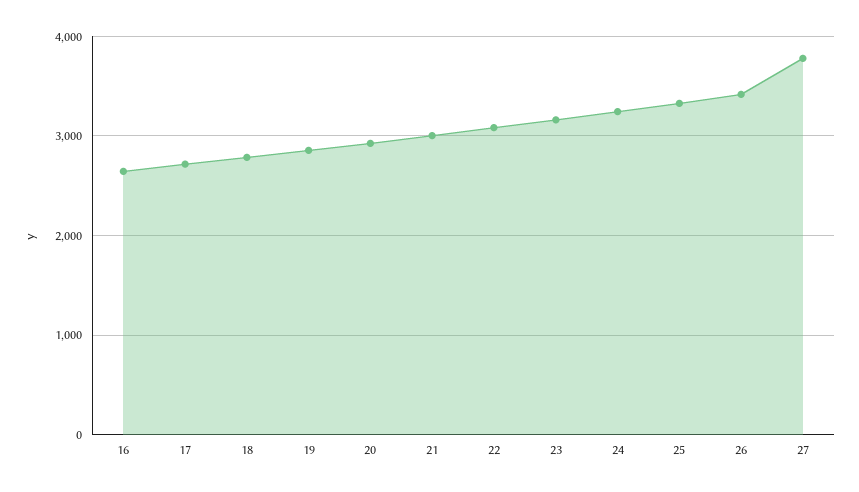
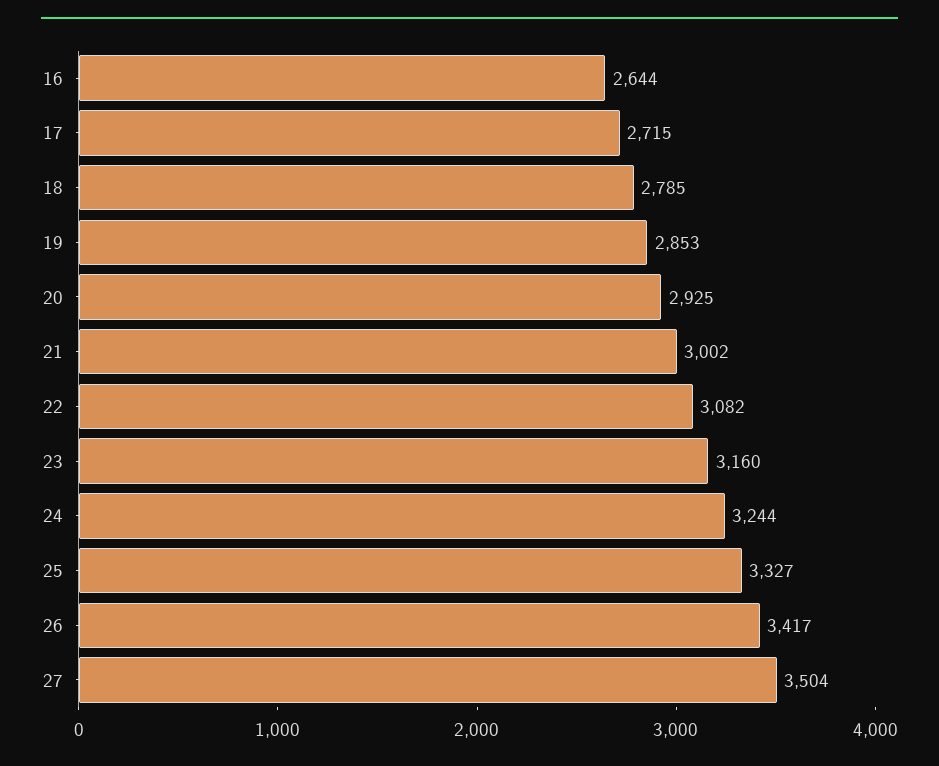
27: 3800 -> 3504

